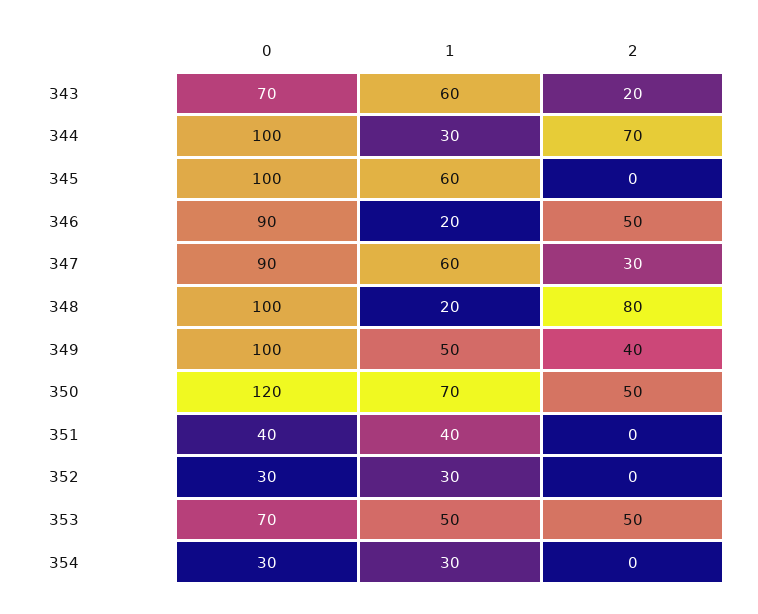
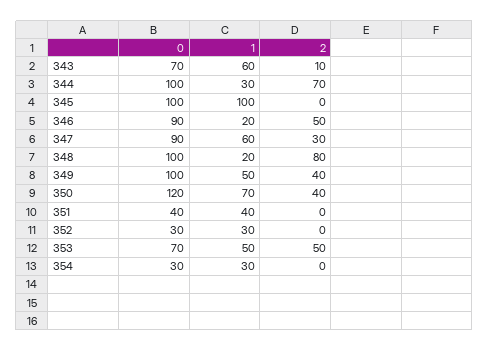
2, 343: 20 -> 10
1, 345: 60 -> 100
2, 350: 50 -> 40

